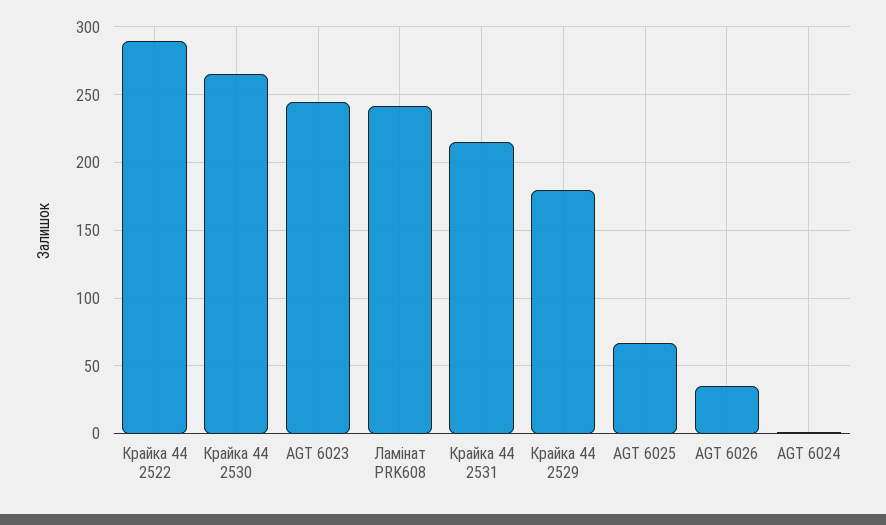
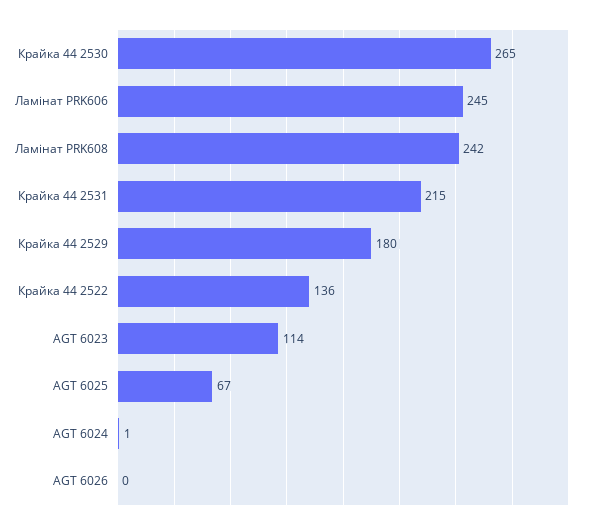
Крайка 44 2522: 290 -> 136
AGT 6023: 245 -> 114
AGT 6026: 35 -> 0
Ламінат PRK606: none -> 245

